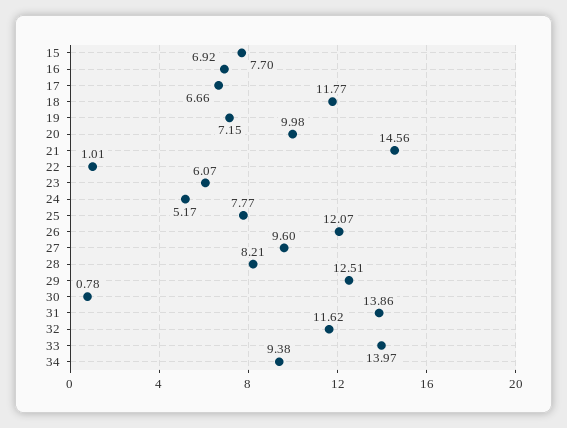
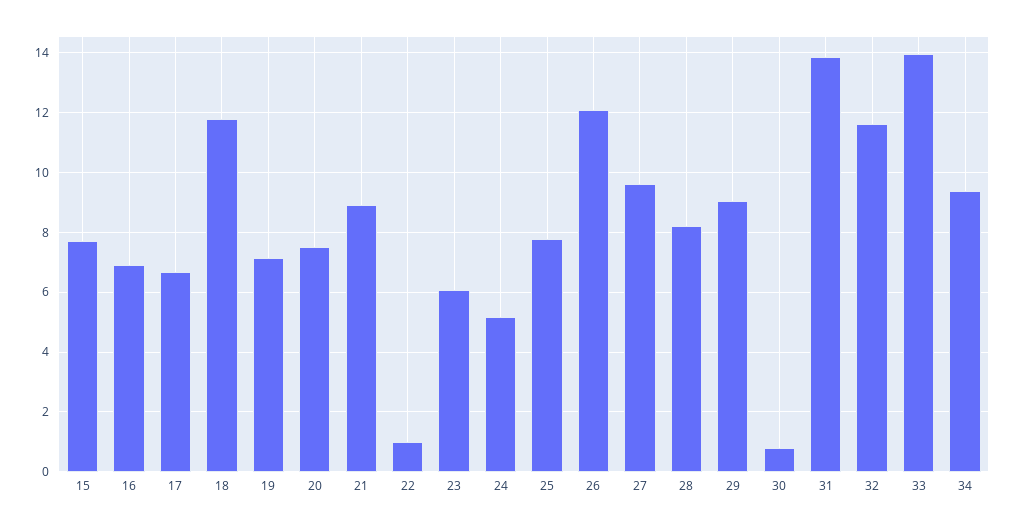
20: 9.98 -> 7.5
21: 14.56 -> 9
29: 12.51 -> 9

